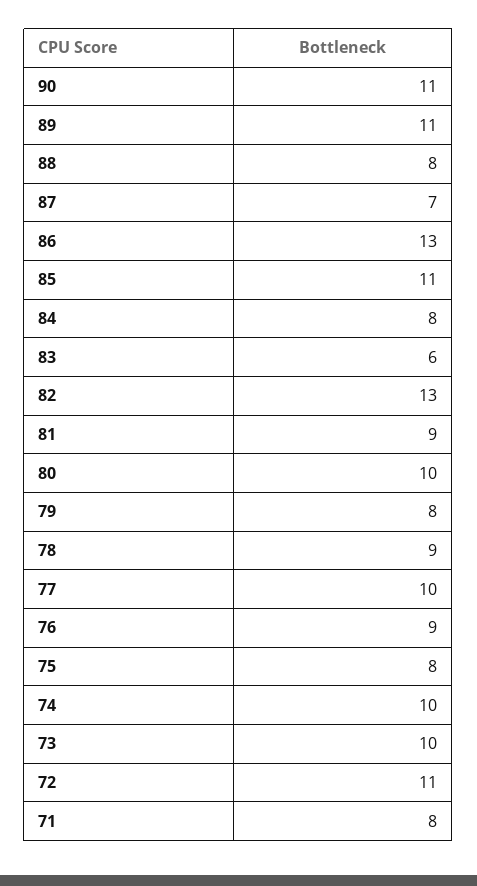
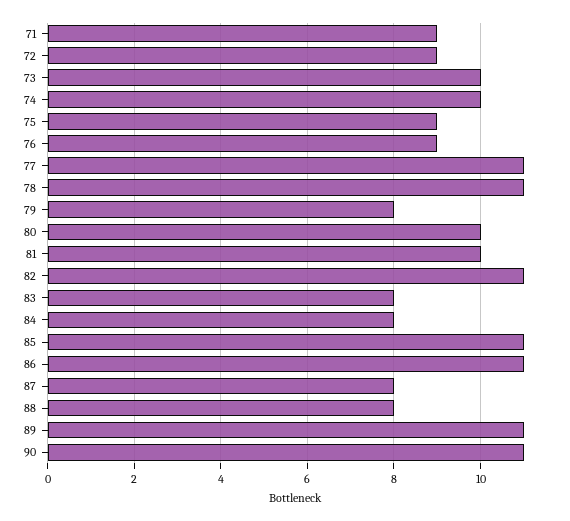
87: 7 -> 8
86: 13 -> 11
83: 6 -> 8
82: 13 -> 11
81: 9 -> 10
78: 9 -> 11
77: 10 -> 11
75: 8 -> 9
72: 11 -> 9
71: 8 -> 9

